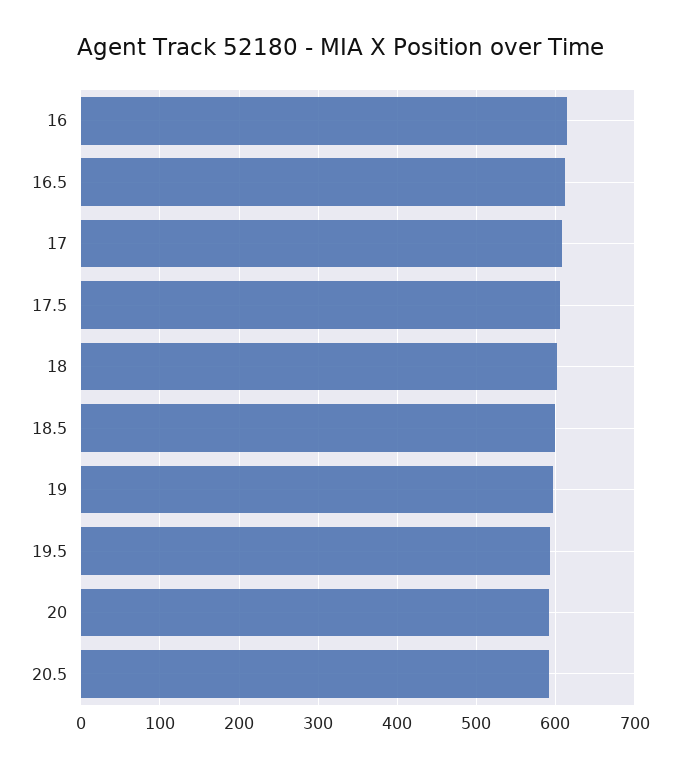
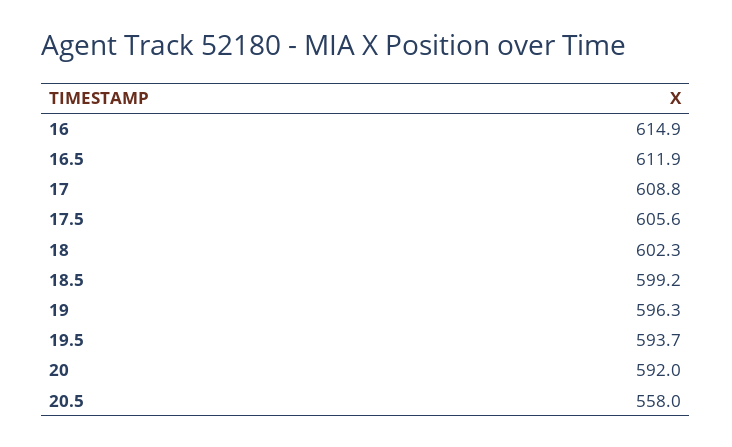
20.5: 590 -> 558

